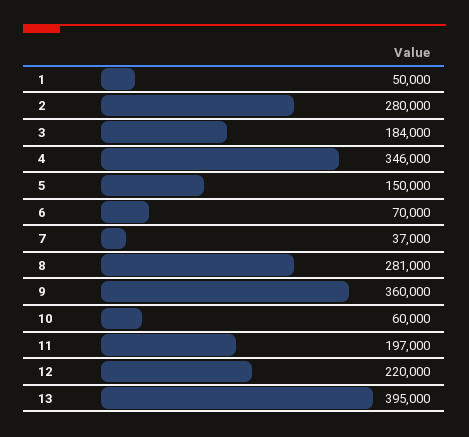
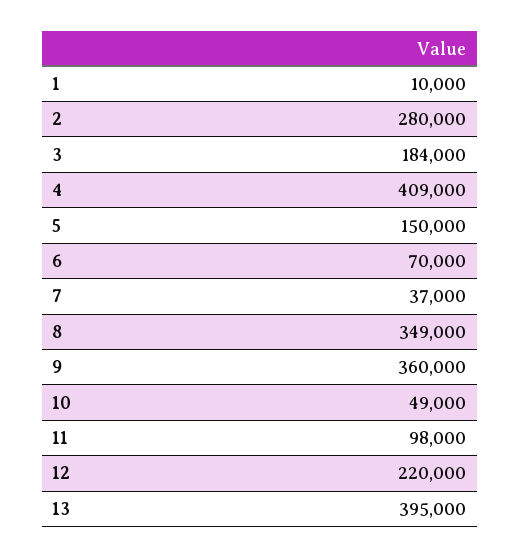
1: 50000 -> 10000
4: 346000 -> 409000
8: 281000 -> 349000
10: 60000 -> 49000
11: 197000 -> 98000

